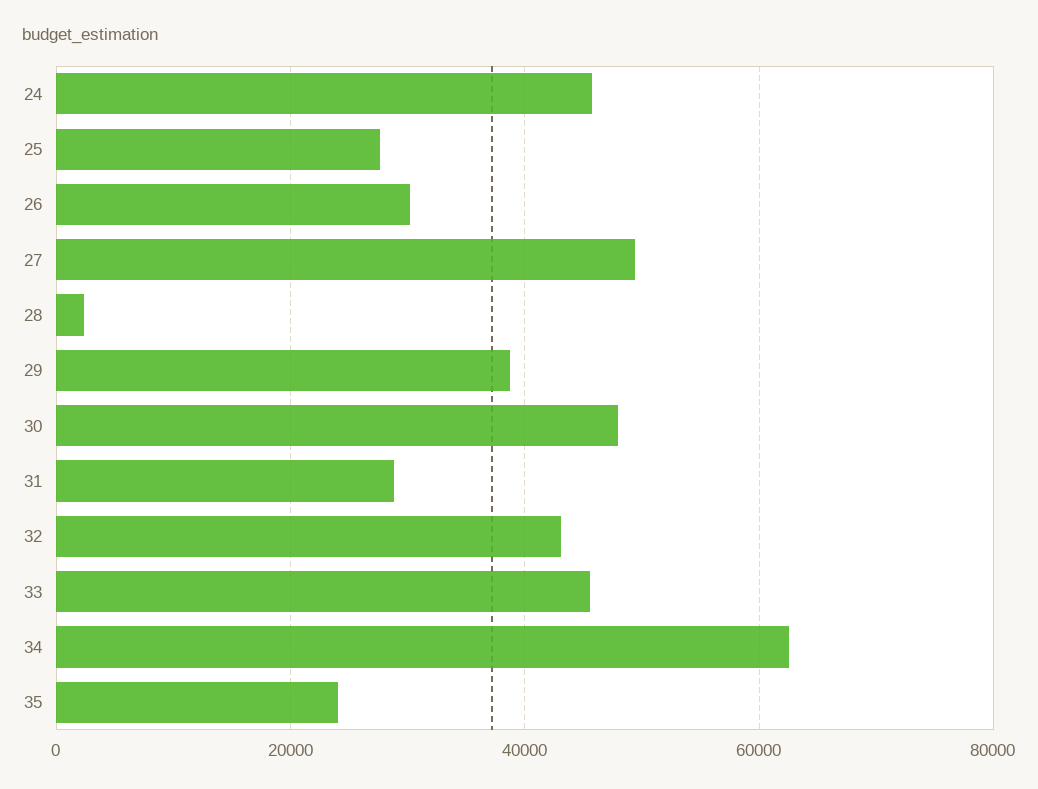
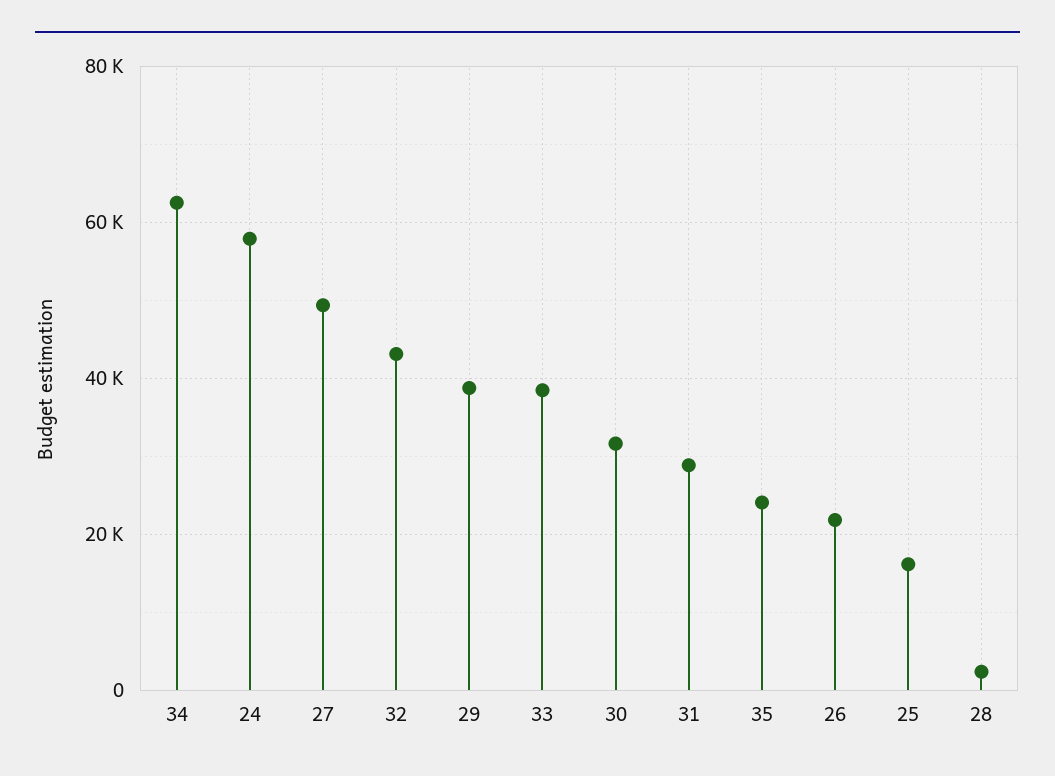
24: 46000 -> 58000
25: 28000 -> 16000
26: 30000 -> 22000
30: 48000 -> 32000
33: 46000 -> 38000

